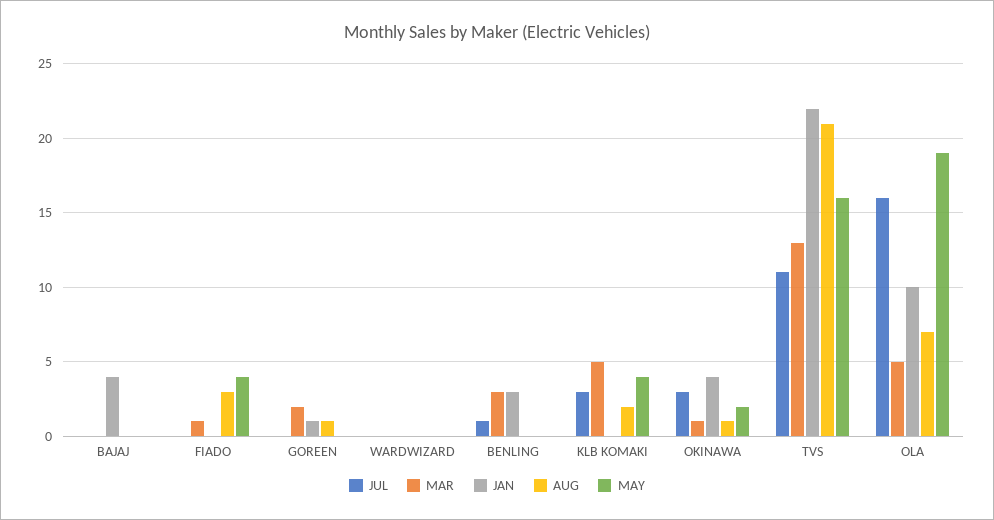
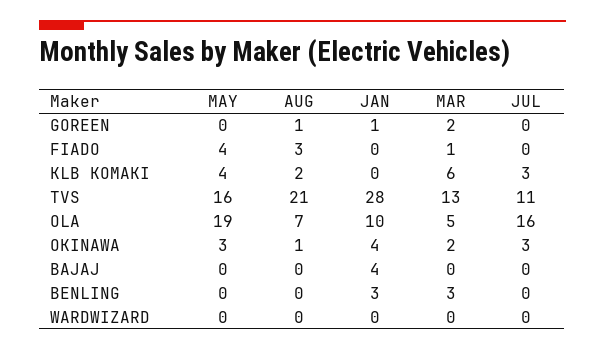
JUL, BENLING: 1 -> 0
MAR, KLB KOMAKI: 5 -> 6
MAR, OKINAWA: 1 -> 2
MAY, OKINAWA: 2 -> 3
JAN, TVS: 22 -> 28

